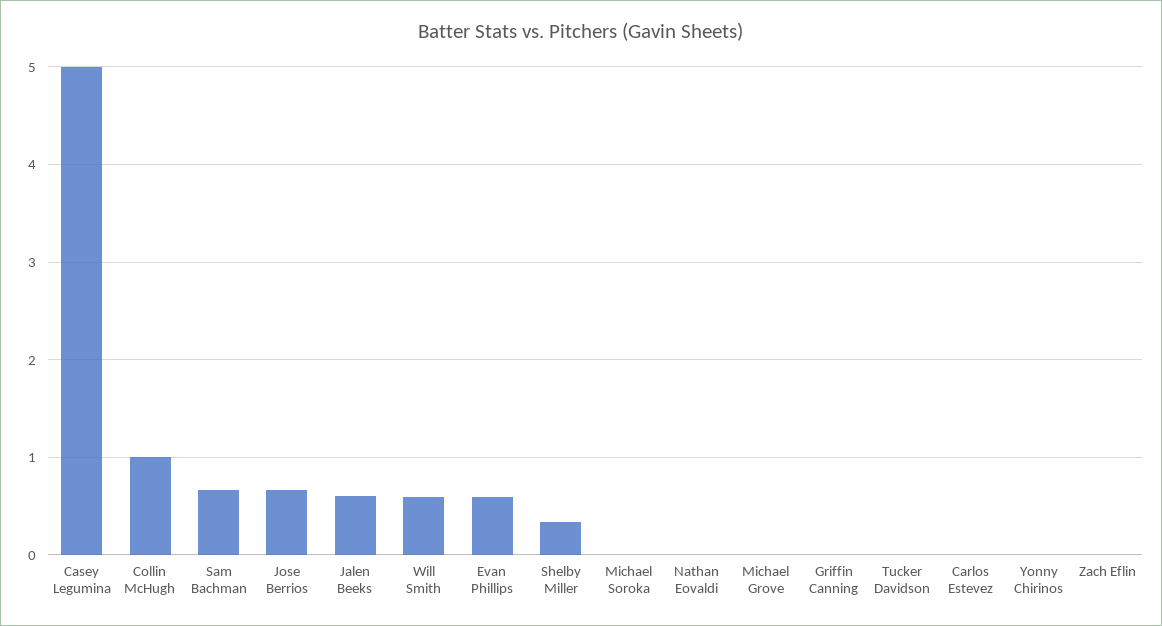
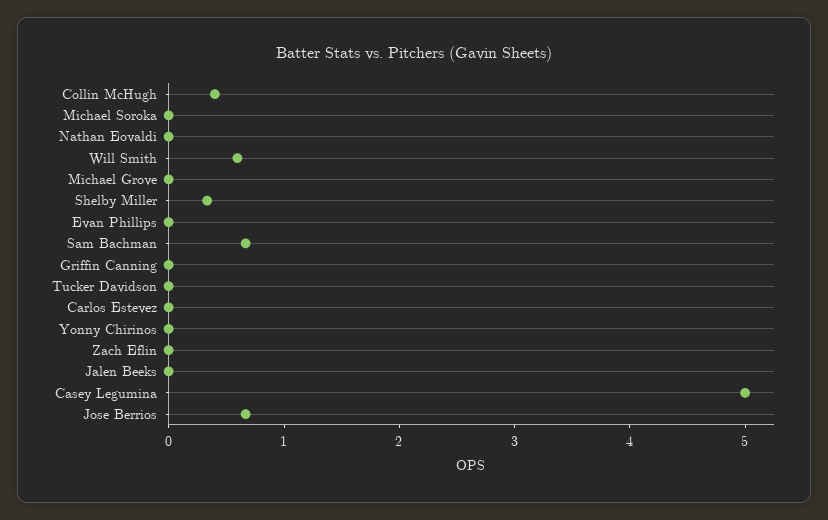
Collin McHugh: 1 -> 0.4
Jalen Beeks: 0.6 -> 0
Evan Phillips: 0.6 -> 0

